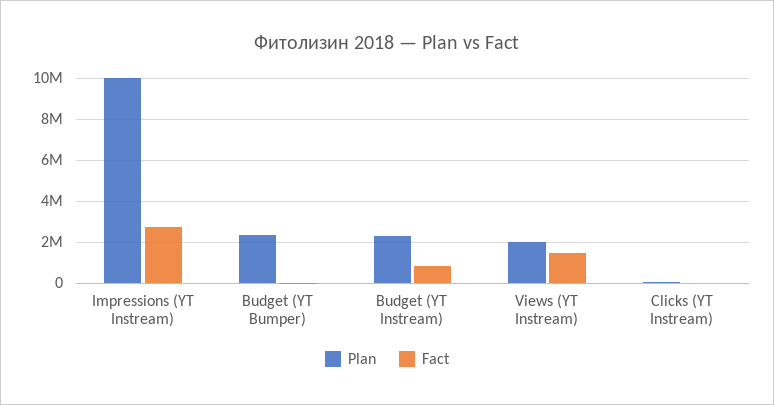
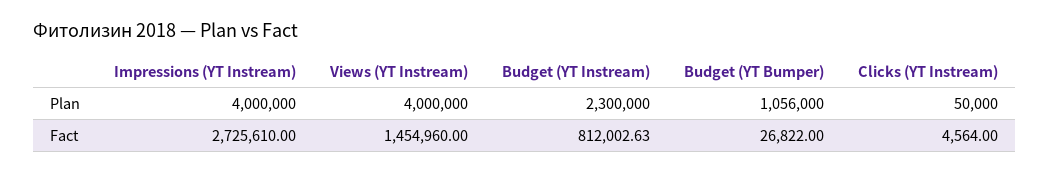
Plan, Impressions (YT Instream): 10000000 -> 4000000
Plan, Budget (YT Bumper): 2500000 -> 1056000
Plan, Views (YT Instream): 2000000 -> 4000000

